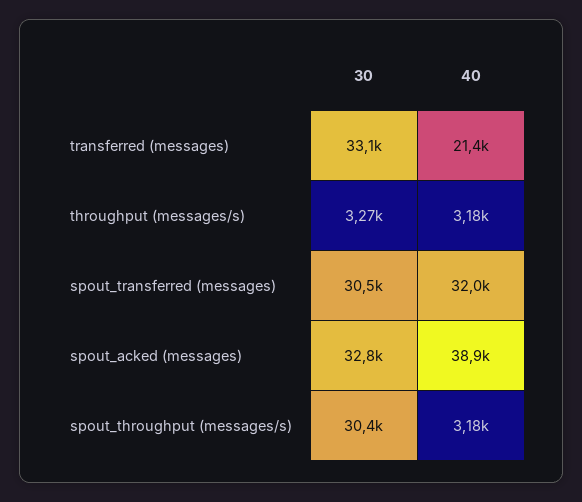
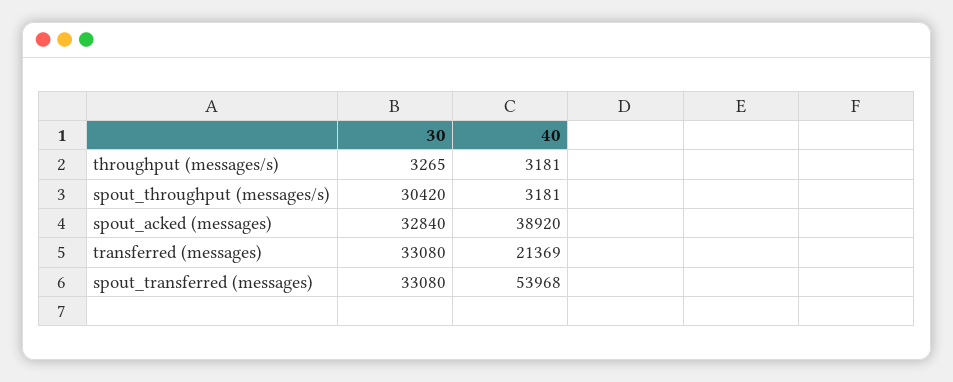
30, spout_transferred (messages): 30500 -> 33080
40, spout_transferred (messages): 32000 -> 53968

